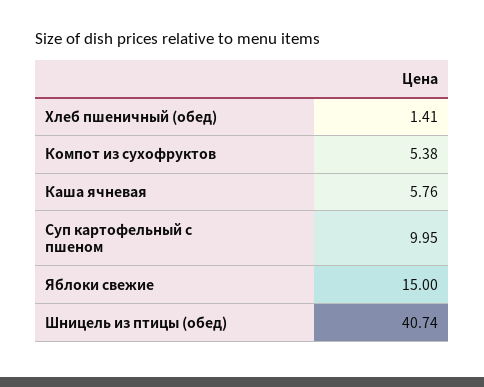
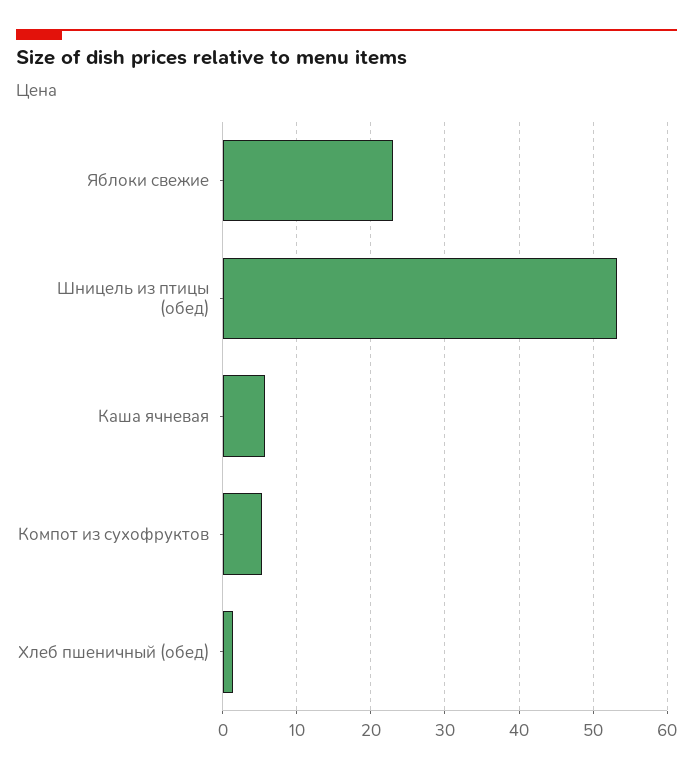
Суп картофельный с пшеном: 9.95 -> none
Яблоки свежие: 15 -> 23
Шницель из птицы (обед): 40.74 -> 53

